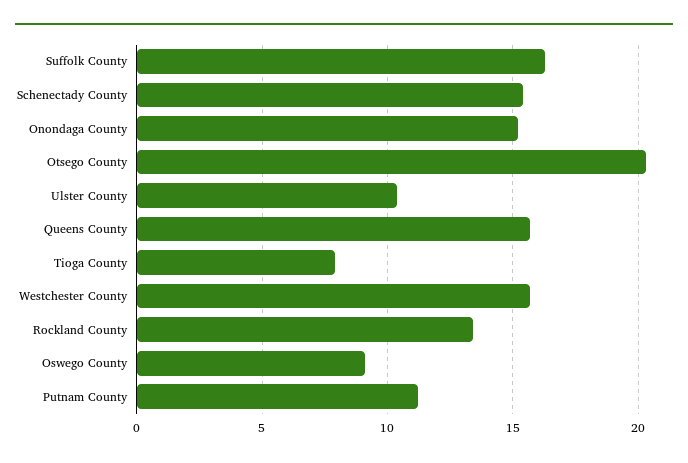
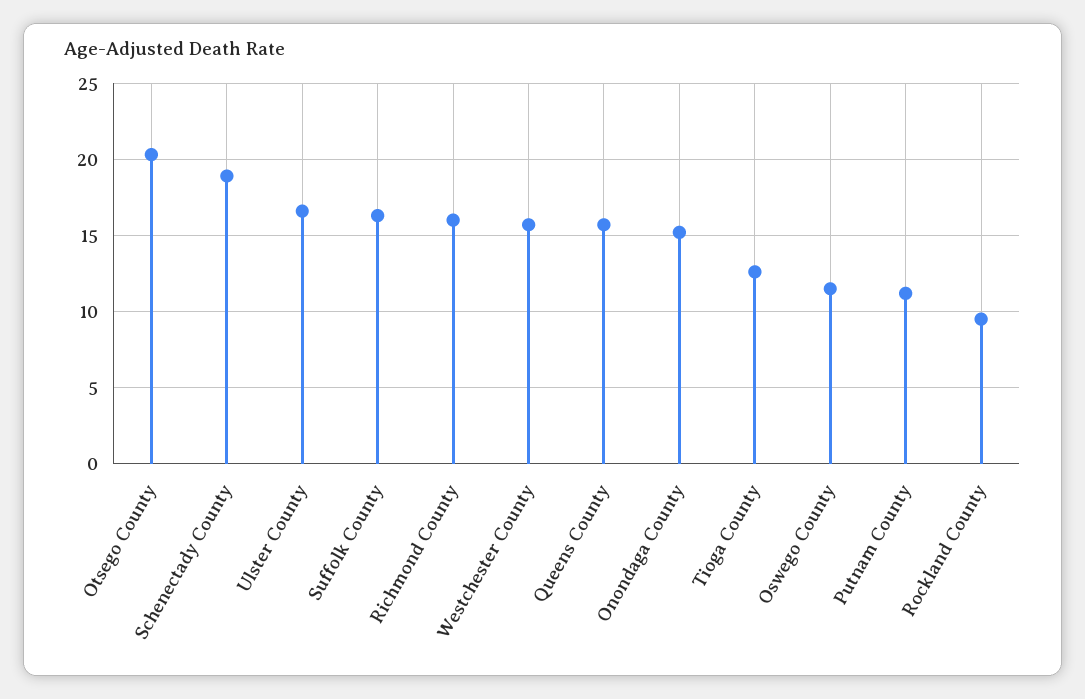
Schenectady County: 15.5 -> 19
Ulster County: 10.5 -> 16.5
Tioga County: 8 -> 12.5
Rockland County: 13.5 -> 9.5
Oswego County: 9 -> 11.5
Richmond County: none -> 16

